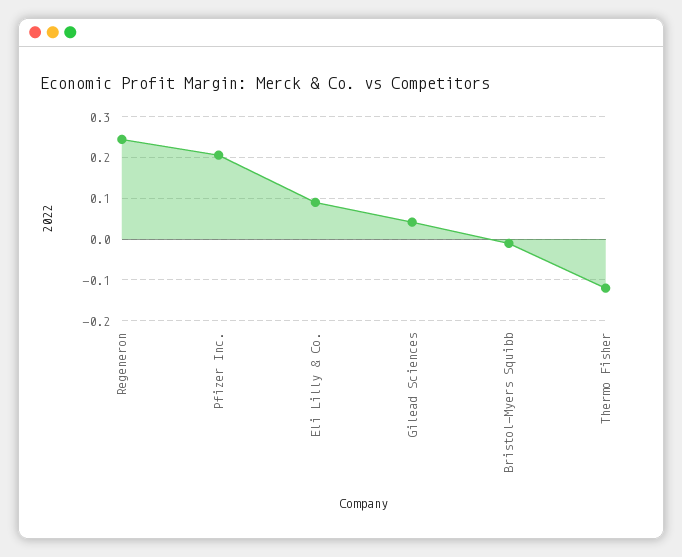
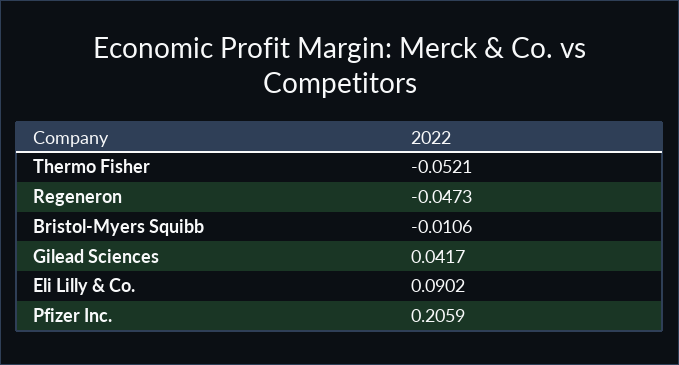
Regeneron: 0.24 -> -0.0473
Thermo Fisher: -0.12 -> -0.0521

